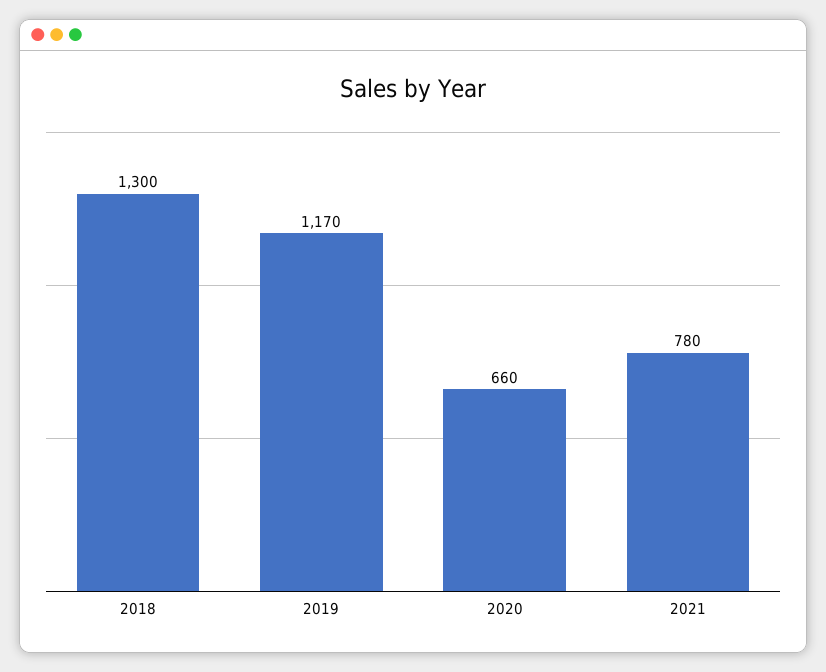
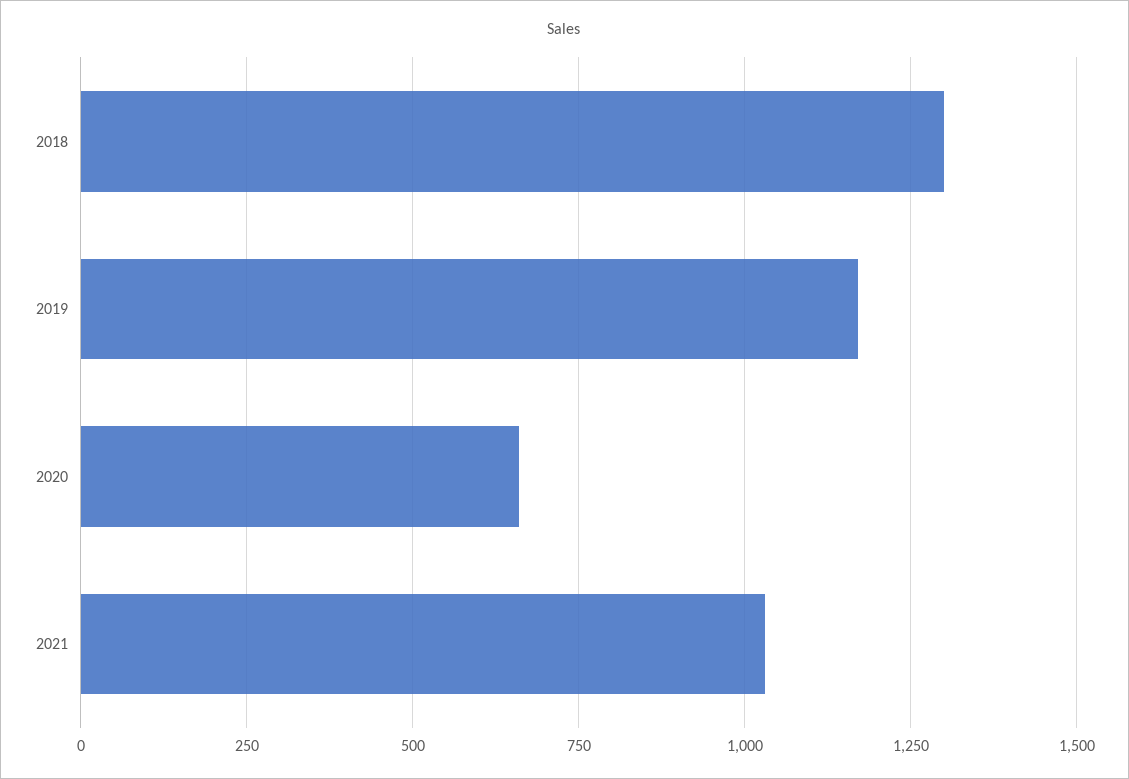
2021: 780 -> 1025

